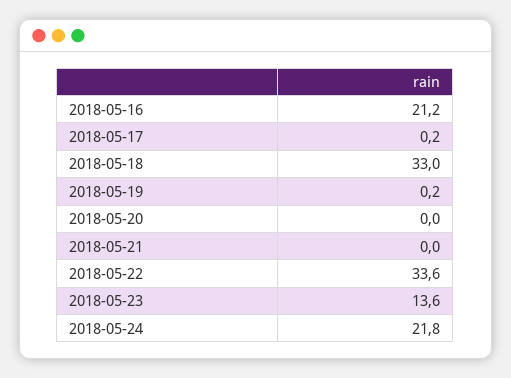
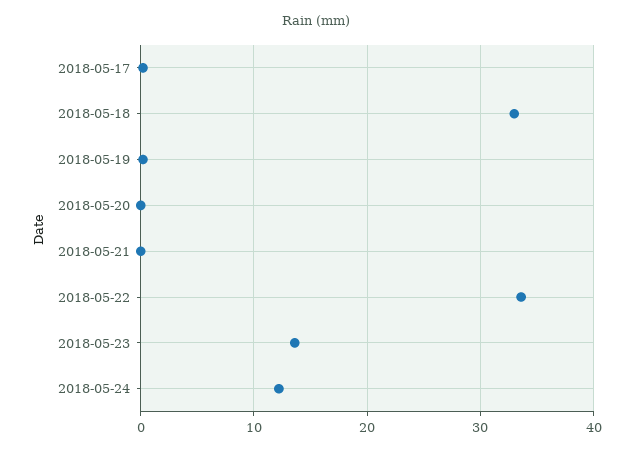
2018-05-16: 21.2 -> none
2018-05-24: 21.8 -> 12

